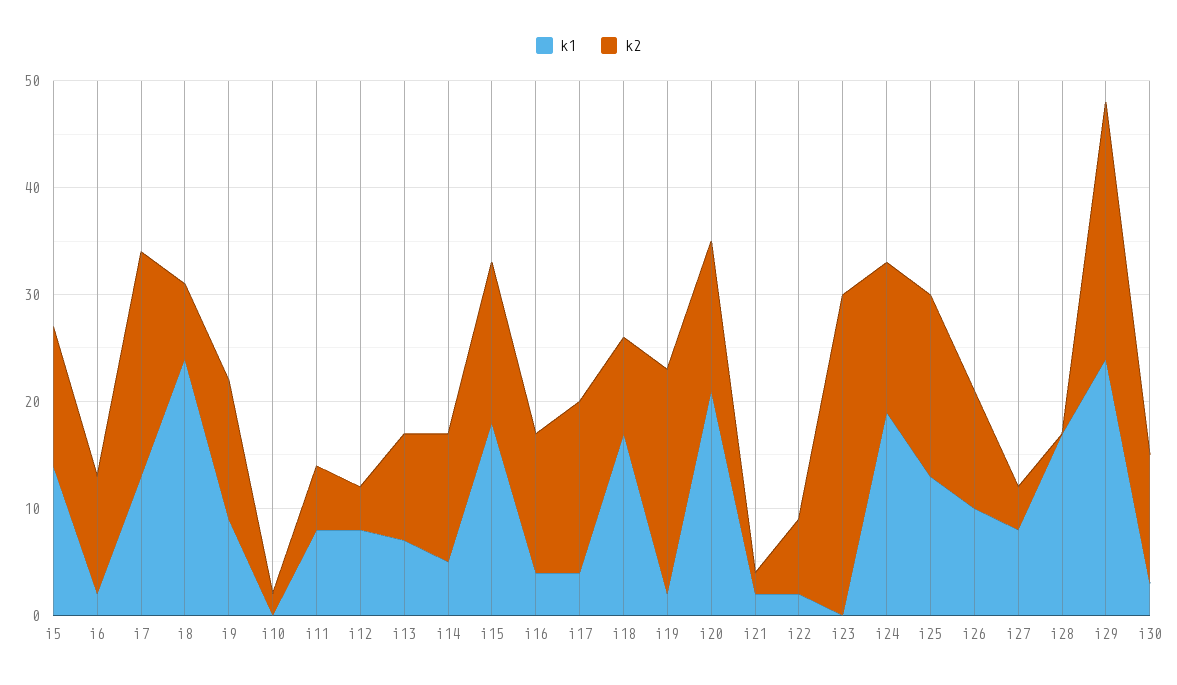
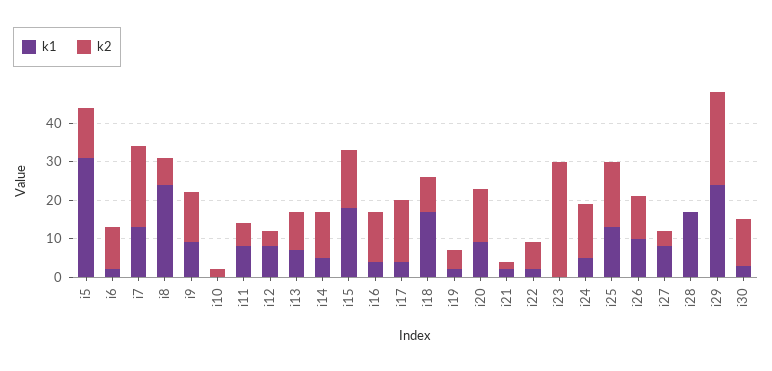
k1, i5: 14 -> 30
k2, i19: 21 -> 5
k1, i20: 21 -> 10
k1, i24: 19 -> 5

